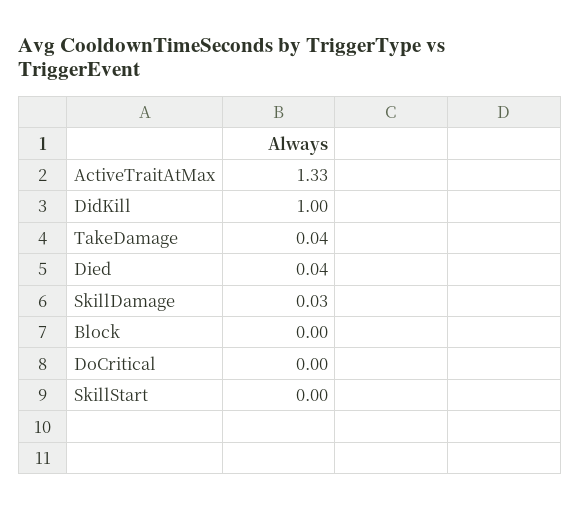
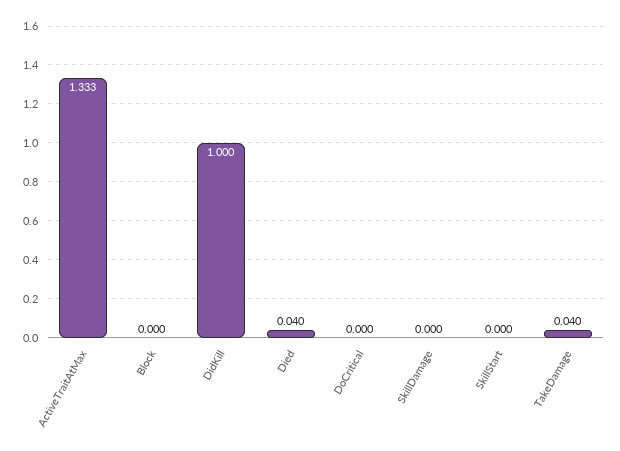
SkillDamage: 0.03 -> 0

